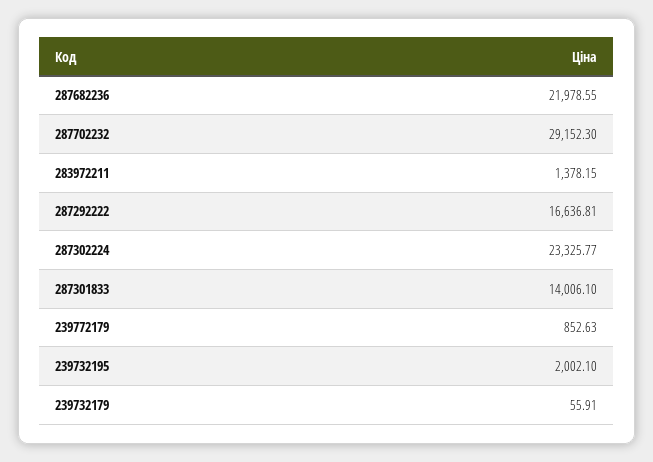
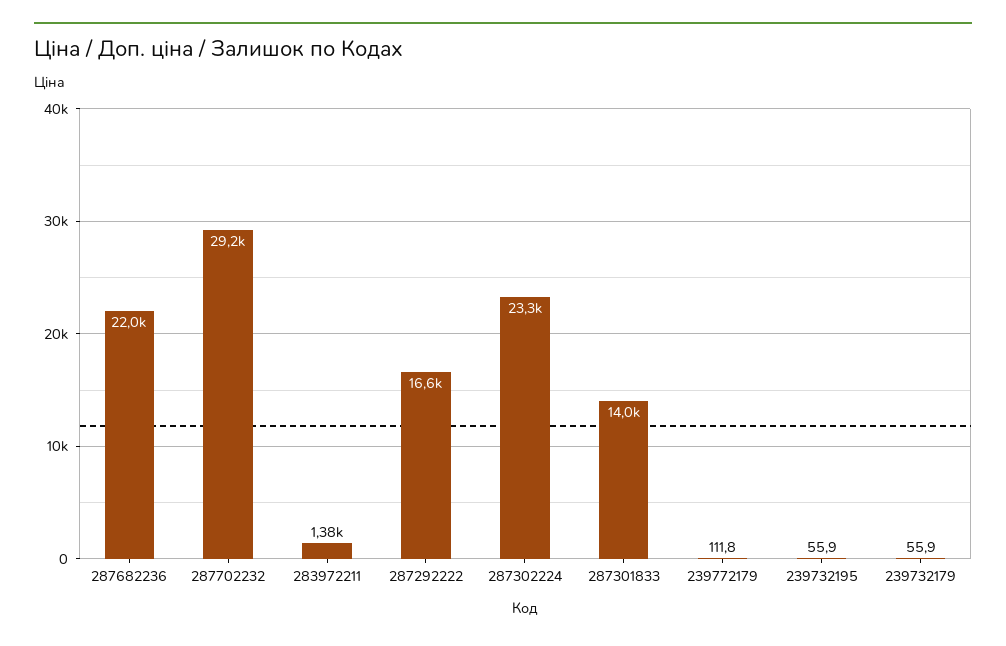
239772179: 852.63 -> 111.8
239732195: 2002.1 -> 55.9

